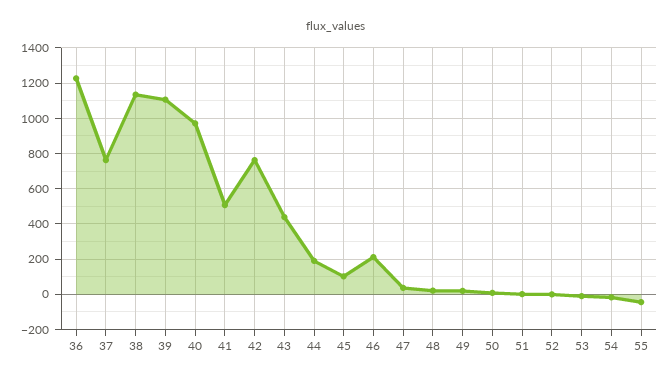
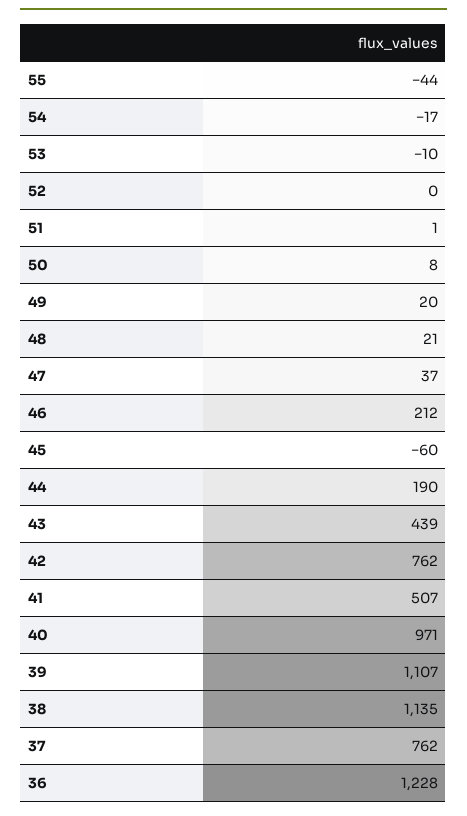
45: 100 -> -60

